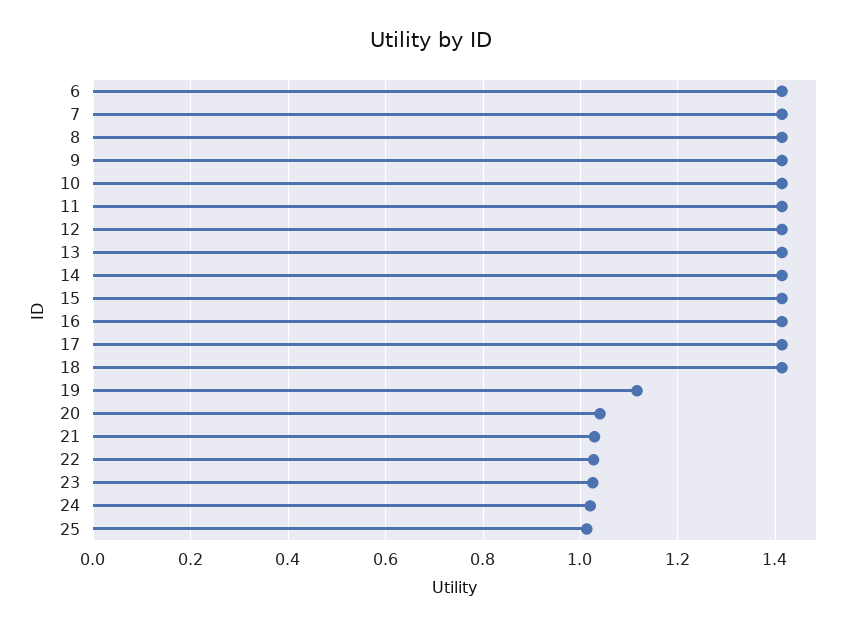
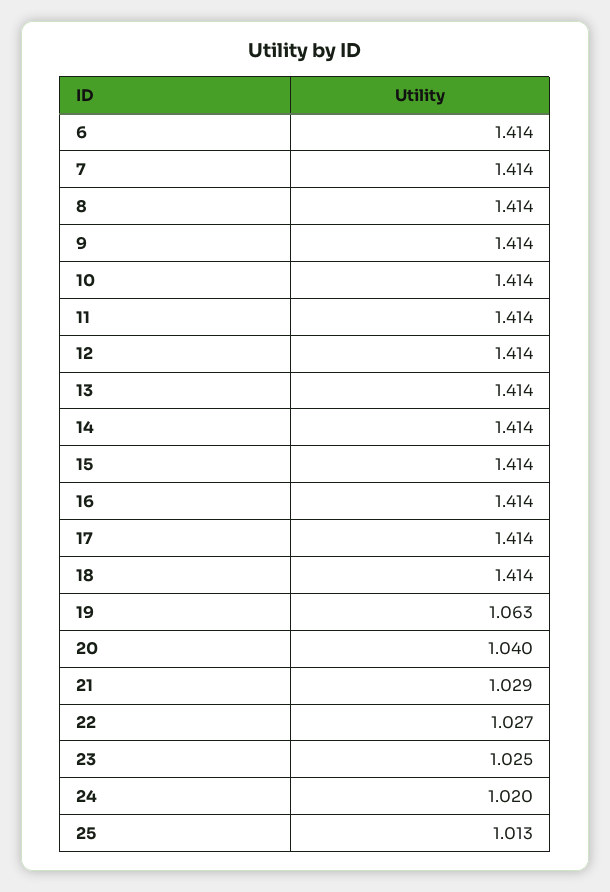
19: 1.12 -> 1.063

